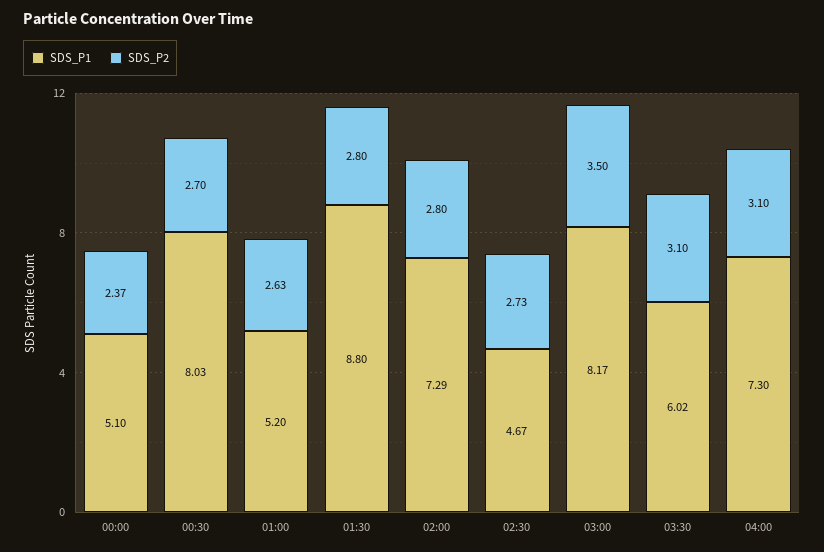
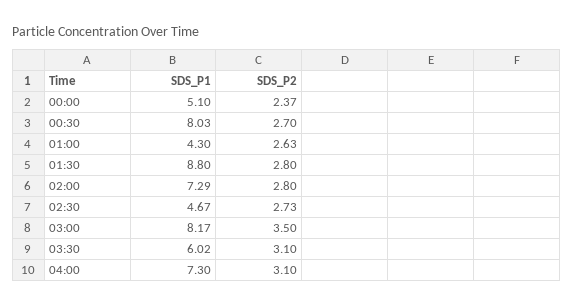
SDS_P1, 01:00: 5.2 -> 4.3

